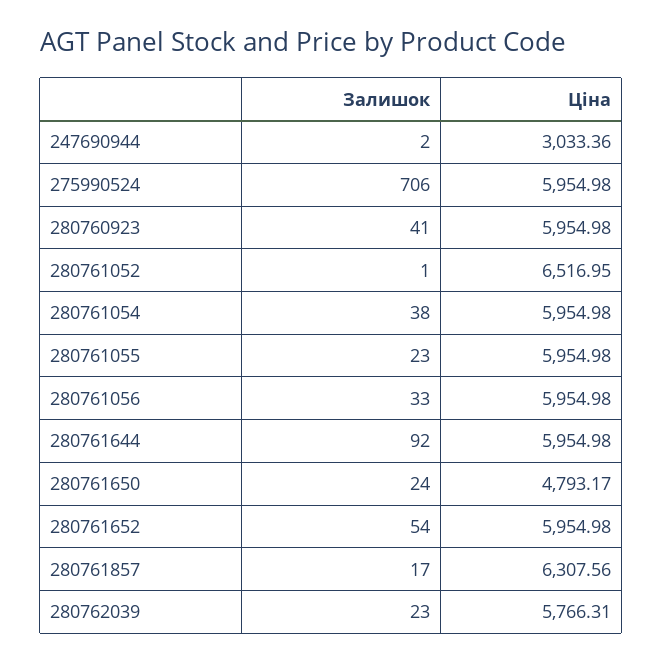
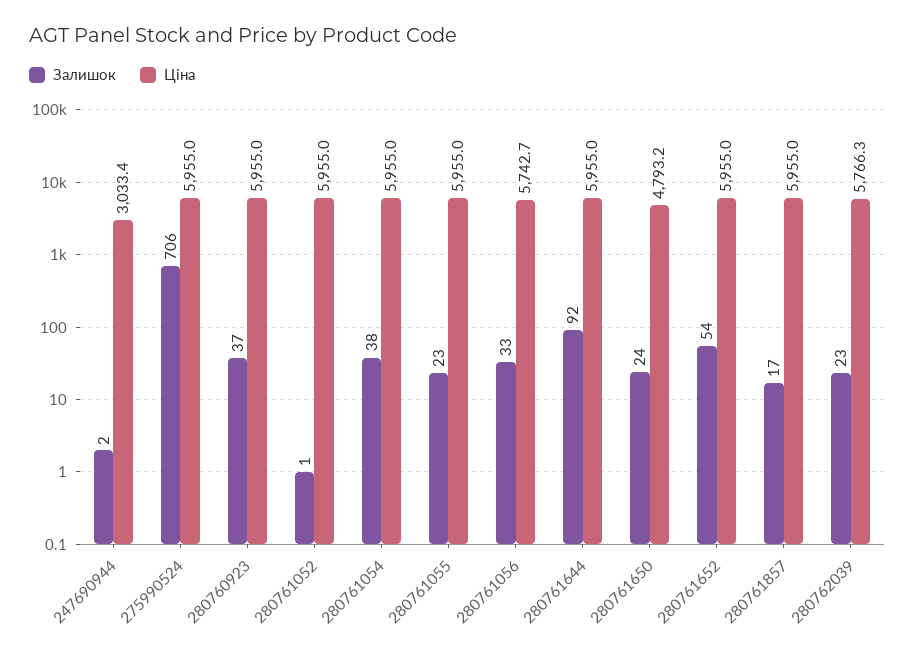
Залишок, 280760923: 41 -> 37
Ціна, 280761052: 6516.95 -> 5955
Ціна, 280761056: 5954.98 -> 5742.7
Ціна, 280761857: 6307.56 -> 5955

